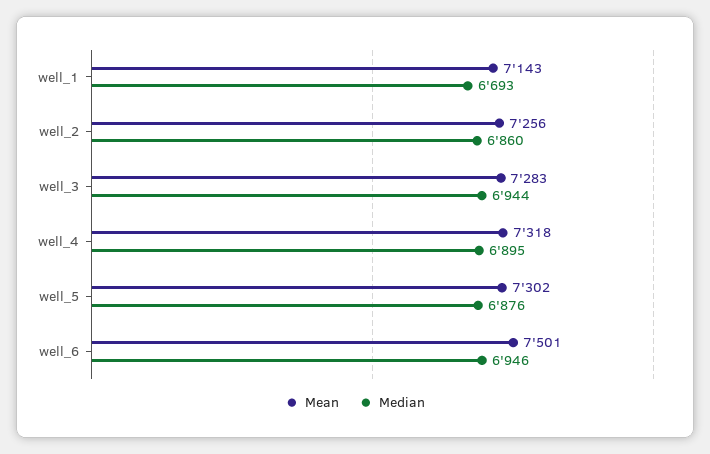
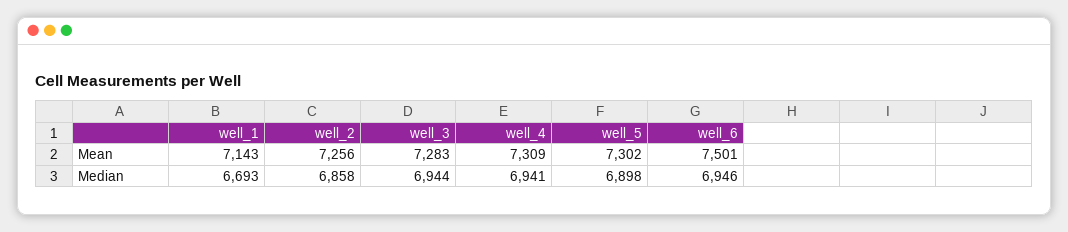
Median, well_2: 6860 -> 6858
Mean, well_4: 7318 -> 7309
Median, well_4: 6895 -> 6941
Median, well_5: 6876 -> 6898

